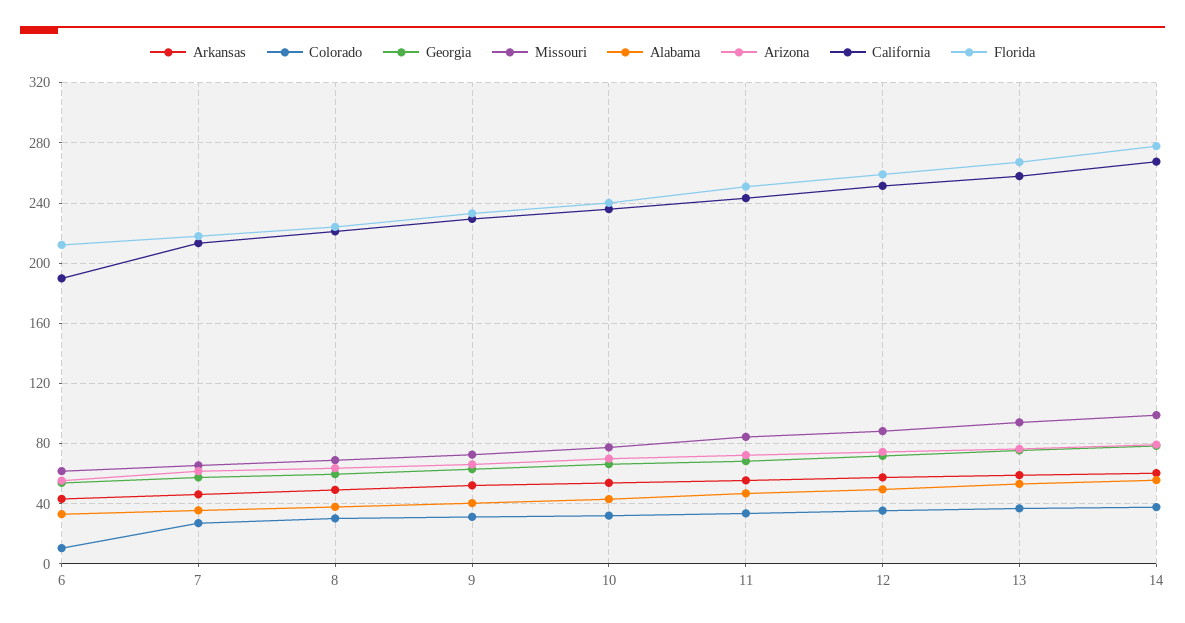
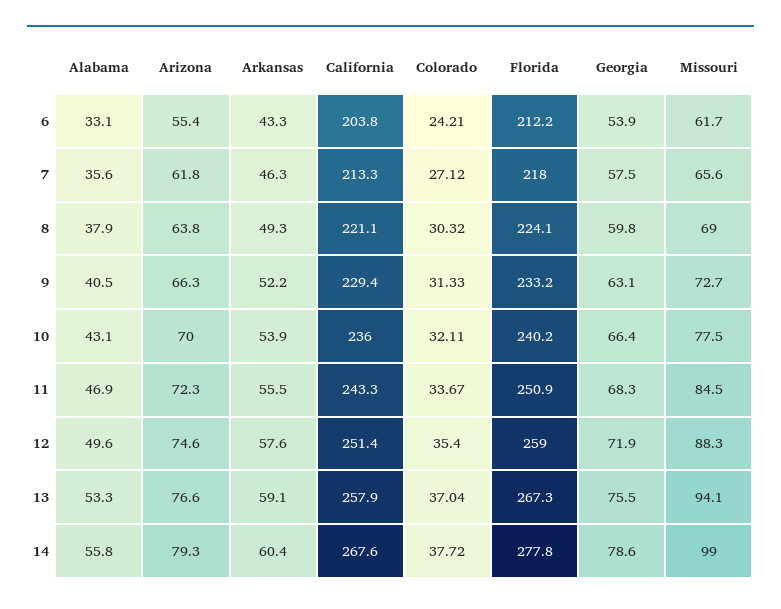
Colorado, 6: 10 -> 24.21
California, 6: 190 -> 203.8

